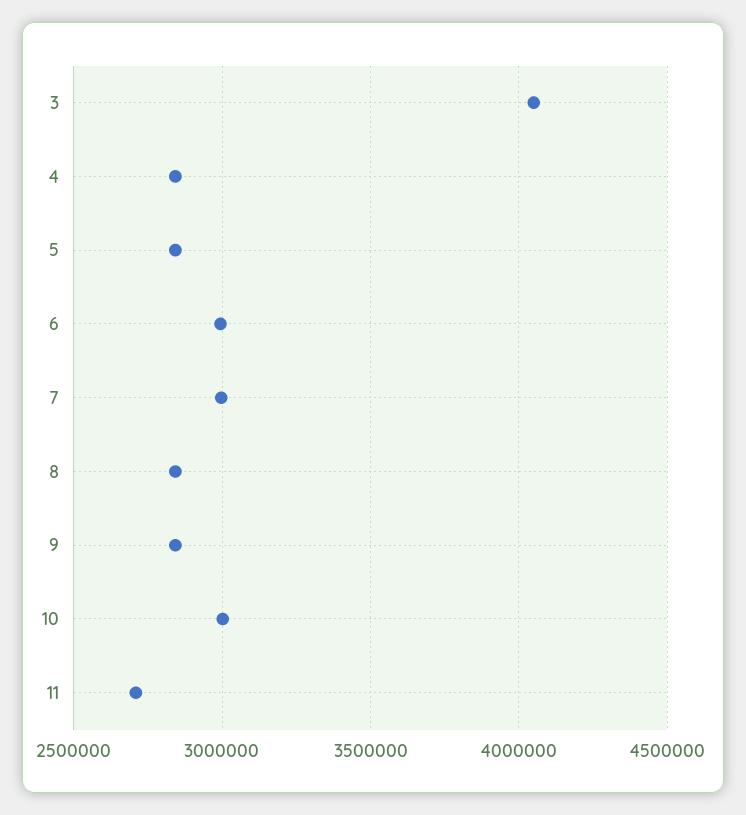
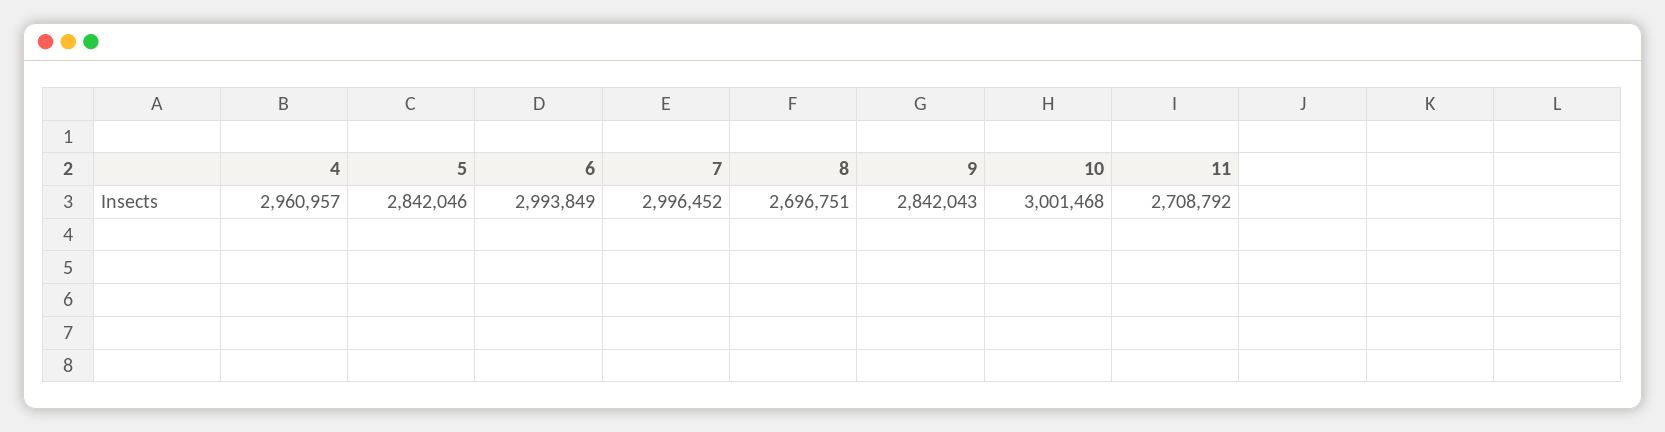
3: 4050000 -> none
4: 2850000 -> 2960957
8: 2850000 -> 2696751

